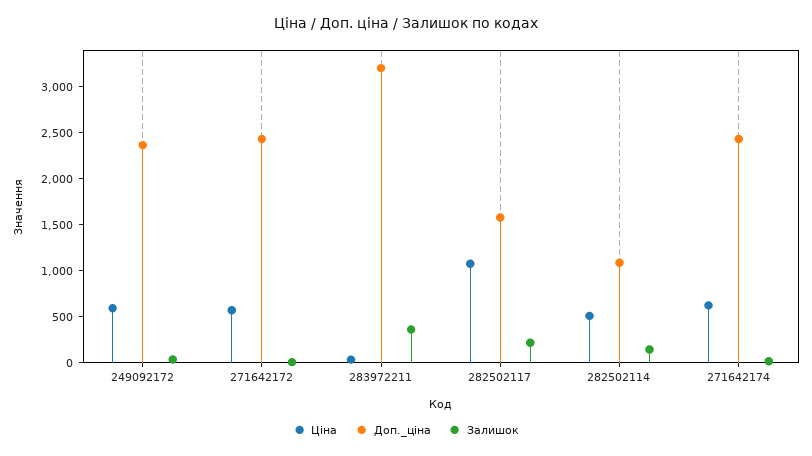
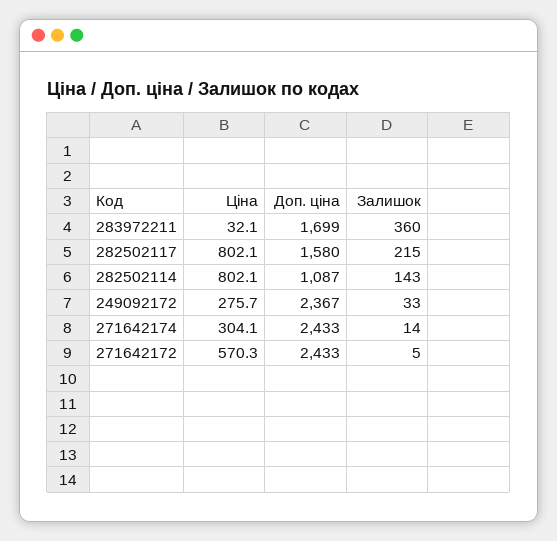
Ціна, 249092172: 600 -> 275.7
Доп._ціна, 283972211: 3200 -> 1699
Ціна, 282502117: 1100 -> 802.1
Ціна, 282502114: 500 -> 802.1
Ціна, 271642174: 600 -> 304.1

